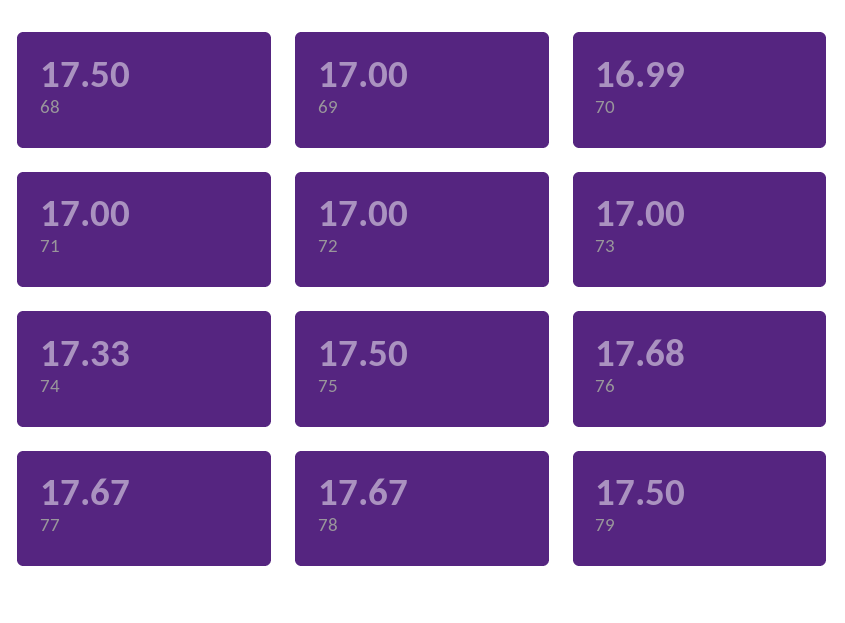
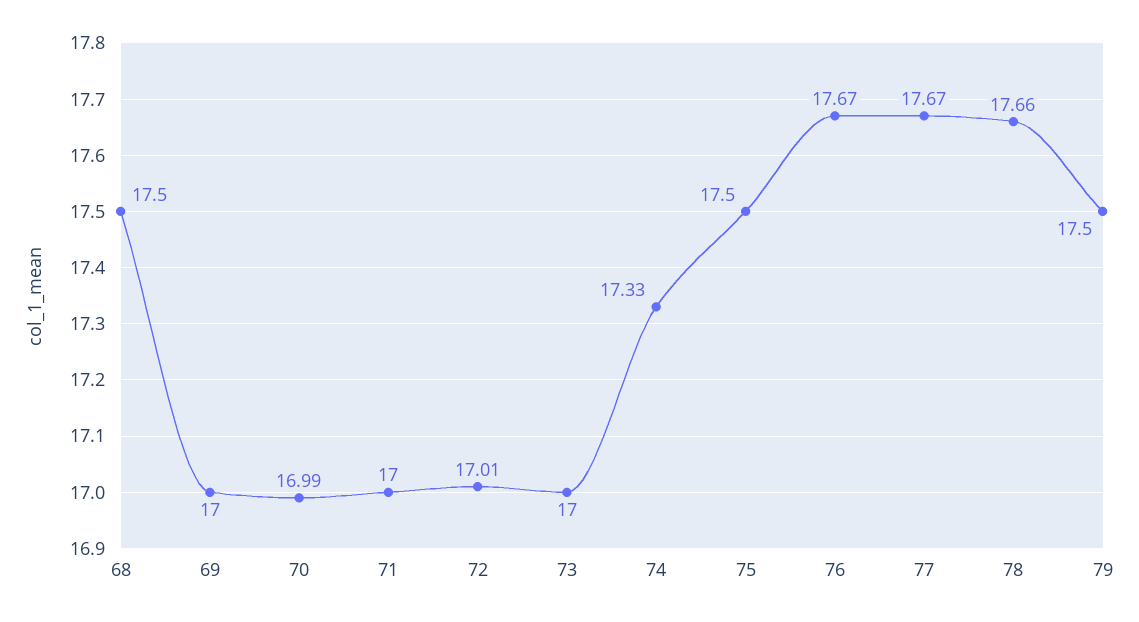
72: 17 -> 17.01
76: 17.68 -> 17.67
78: 17.67 -> 17.66

